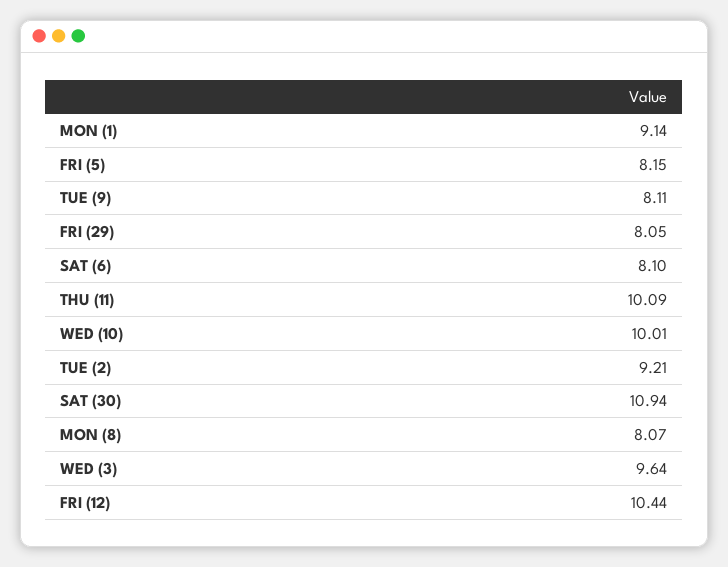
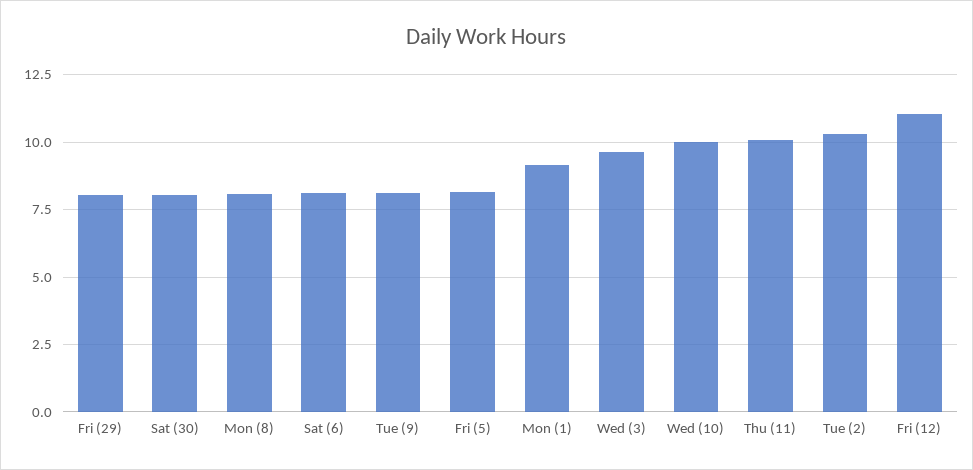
TUE (2): 9.21 -> 10.25
SAT (30): 10.94 -> 8
FRI (12): 10.44 -> 11

